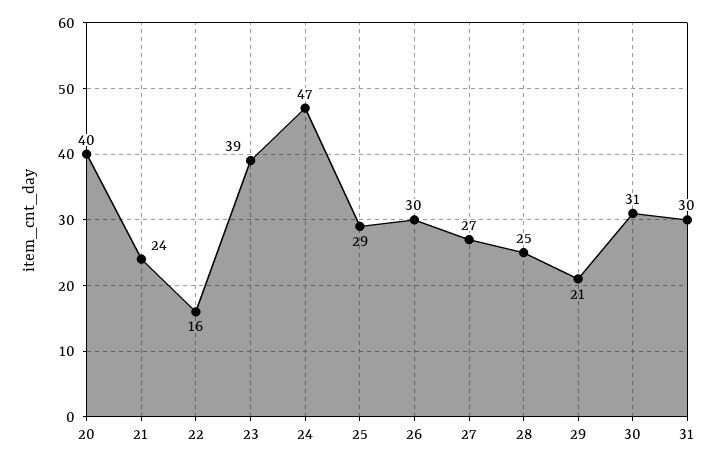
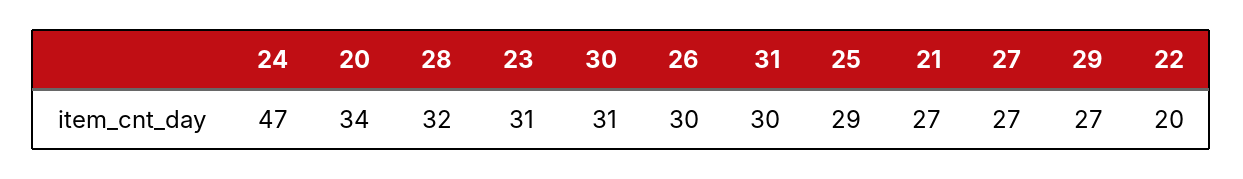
20: 40 -> 34
21: 24 -> 27
22: 16 -> 20
23: 39 -> 31
28: 25 -> 32
29: 21 -> 27

